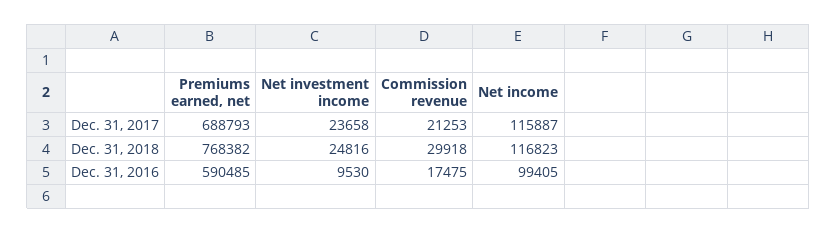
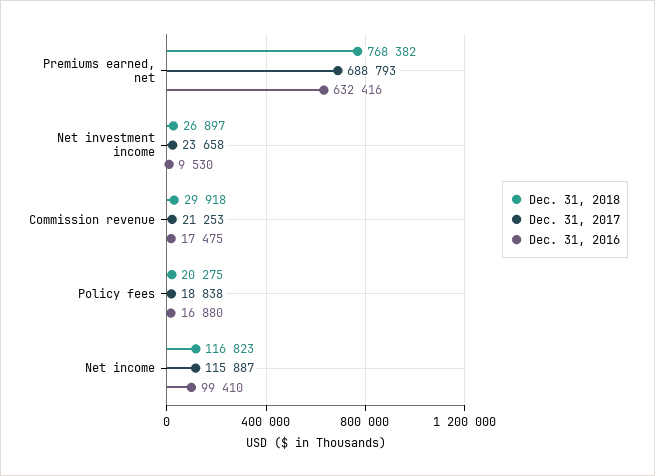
Dec. 31, 2018, Net investment income: 24816 -> 26897
Dec. 31, 2016, Premiums earned, net: 590485 -> 632416
Dec. 31, 2016, Net income: 99405 -> 99410
Dec. 31, 2018, Policy fees: none -> 20275
Dec. 31, 2017, Policy fees: none -> 18838
Dec. 31, 2016, Policy fees: none -> 16880

